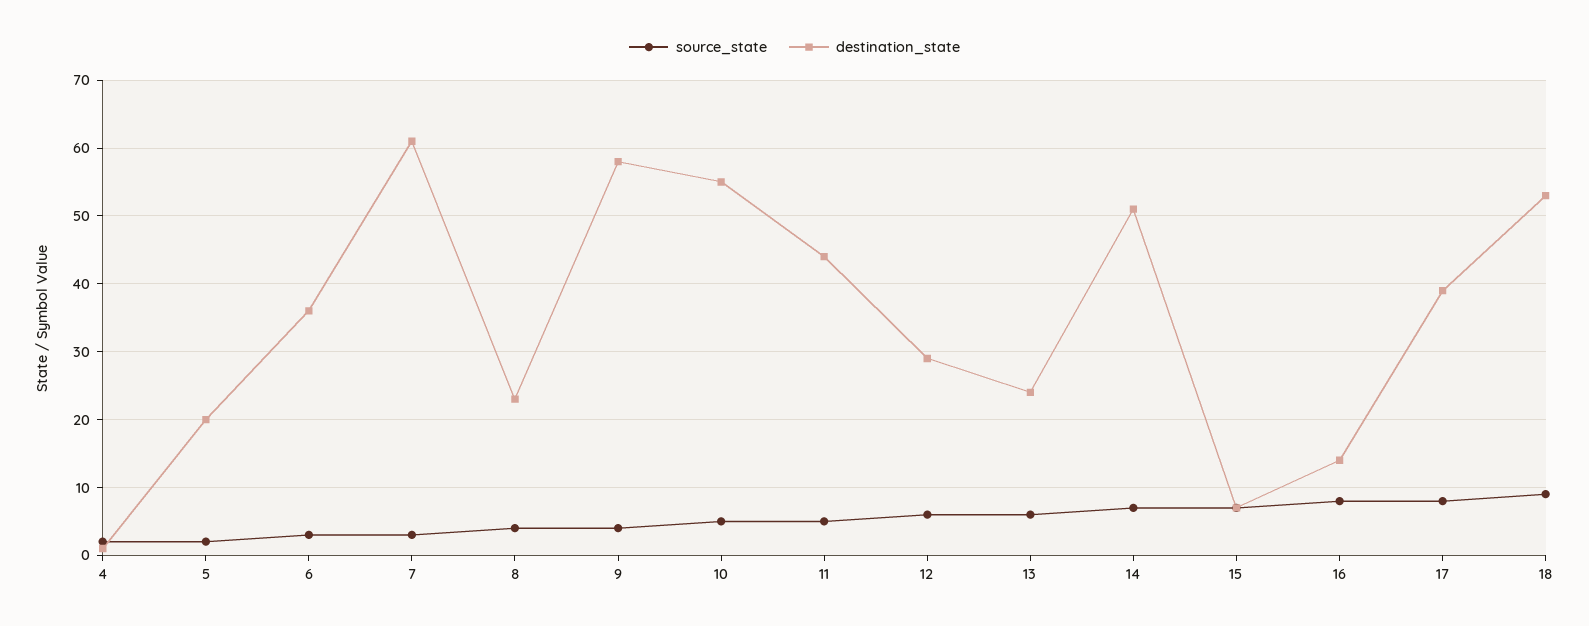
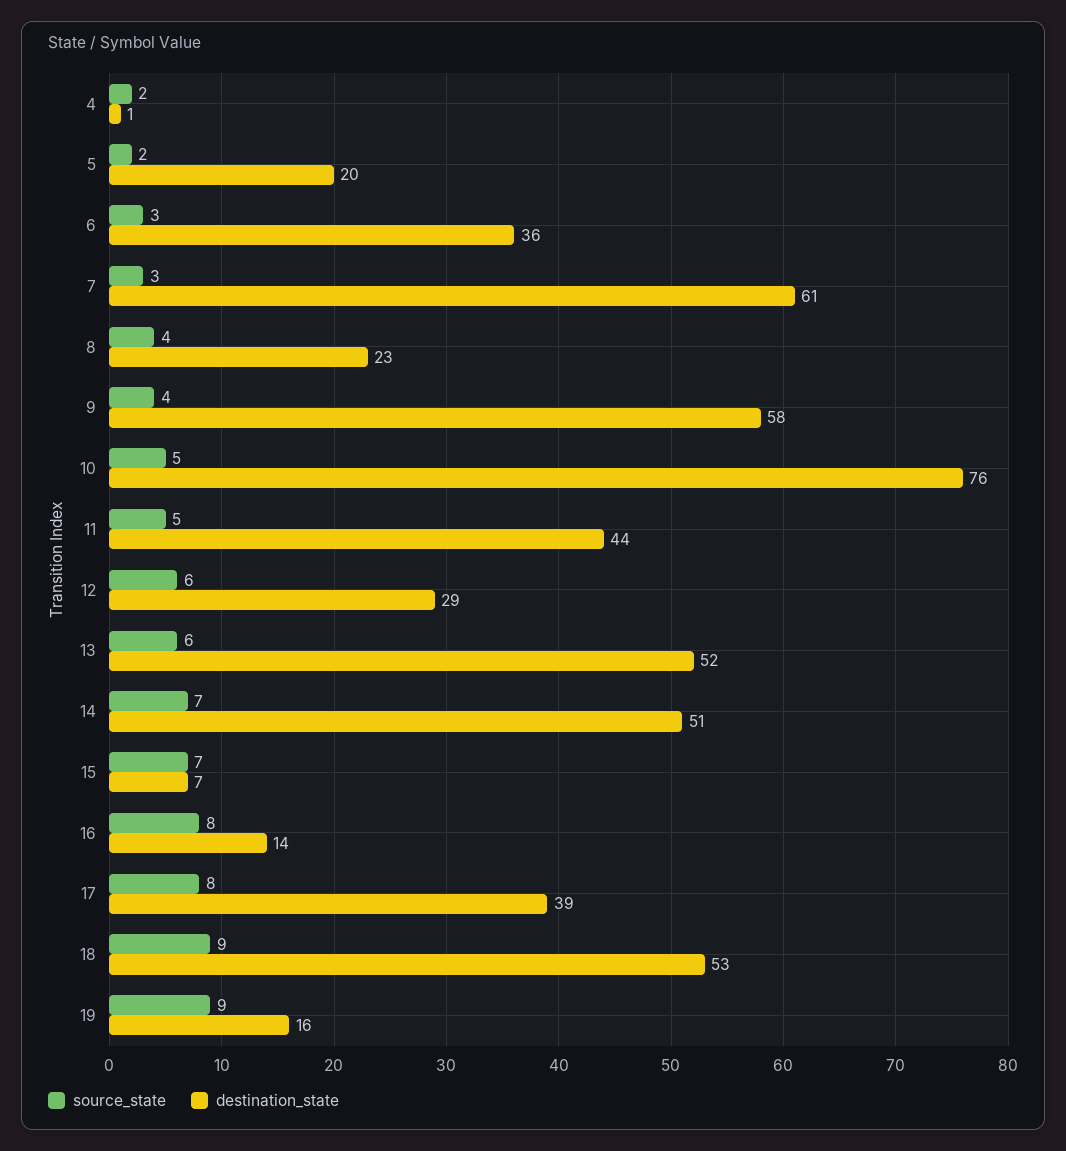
destination_state, 10: 55 -> 76
destination_state, 13: 24 -> 52
source_state, 19: none -> 9
destination_state, 19: none -> 16

